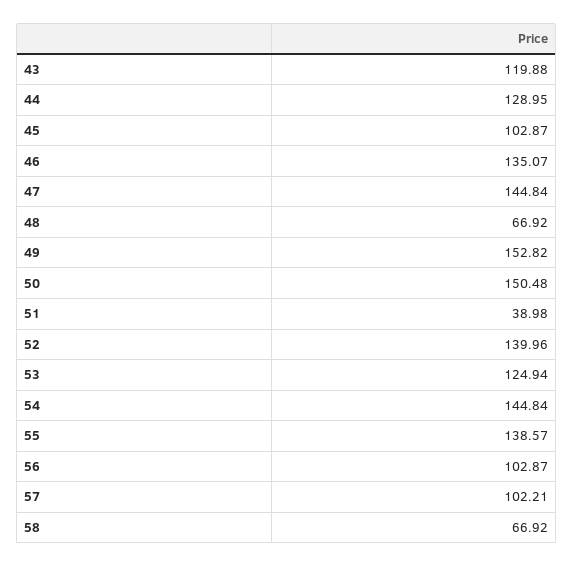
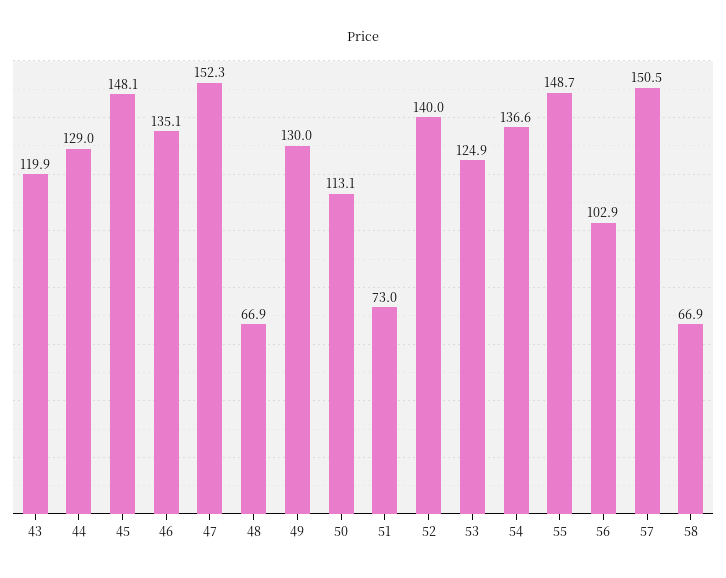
45: 102.87 -> 148.1
47: 144.84 -> 152.3
49: 152.82 -> 130
50: 150.48 -> 113.1
51: 38.98 -> 73
54: 144.84 -> 136.6
55: 138.57 -> 148.7
57: 102.21 -> 150.5

